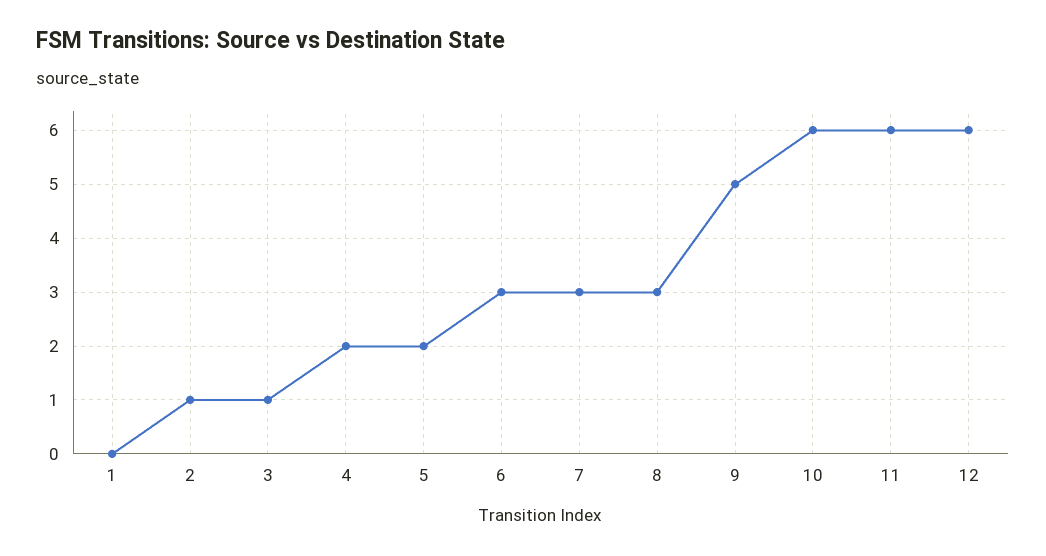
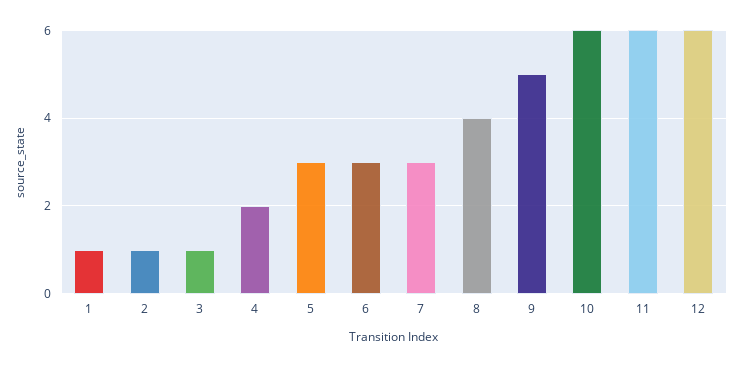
1: 0 -> 1
5: 2 -> 3
8: 3 -> 4

